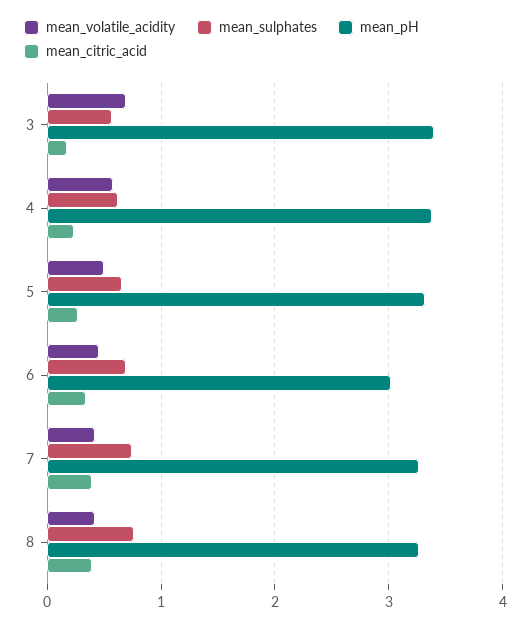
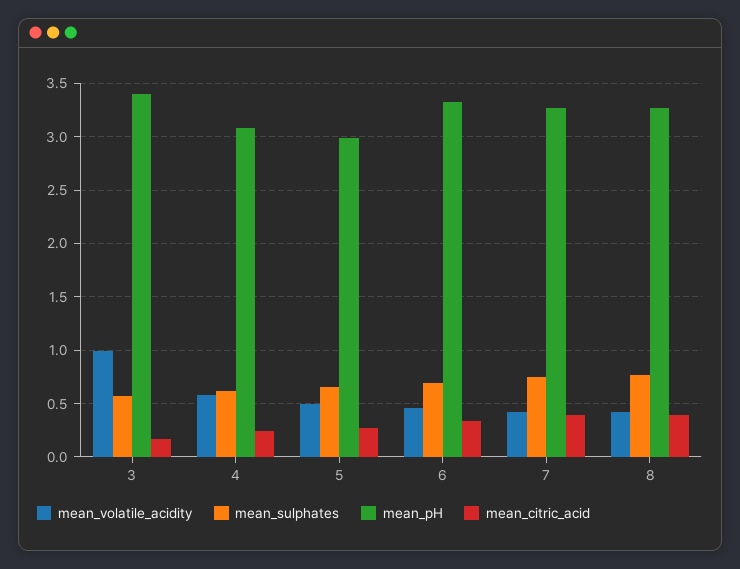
mean_volatile_acidity, 3: 0.7 -> 1
mean_pH, 4: 3.4 -> 3.1
mean_pH, 5: 3.3 -> 3
mean_pH, 6: 3 -> 3.3

